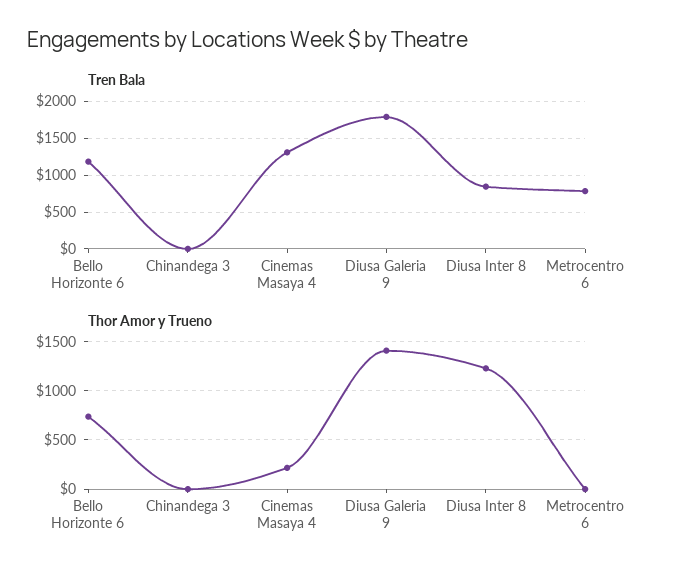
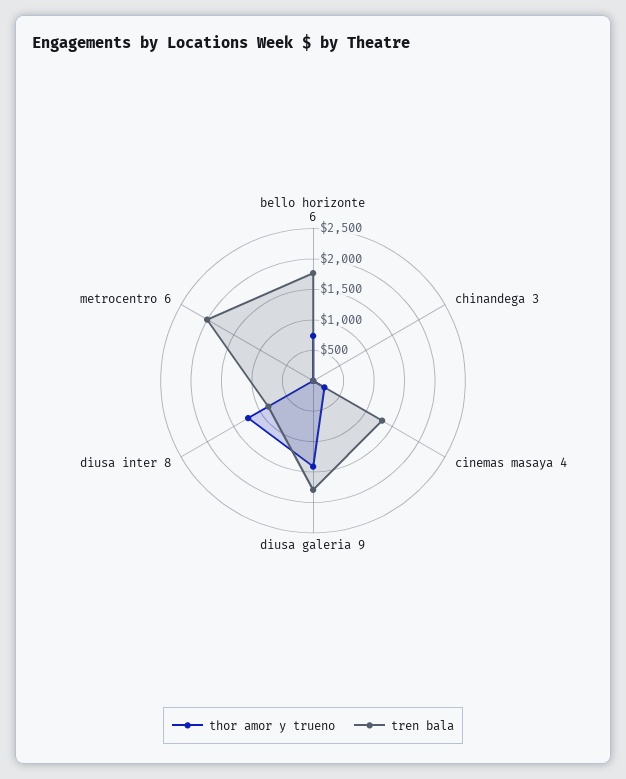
Tren Bala, Bello Horizonte 6: 1200 -> 1750
Tren Bala, Metrocentro 6: 800 -> 2000

